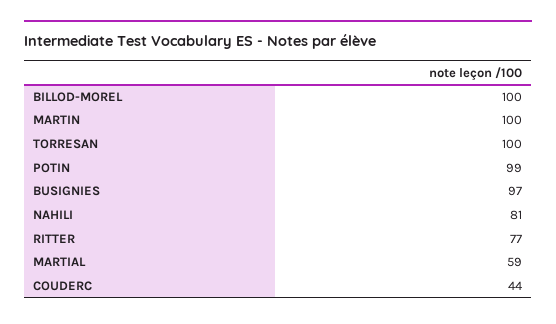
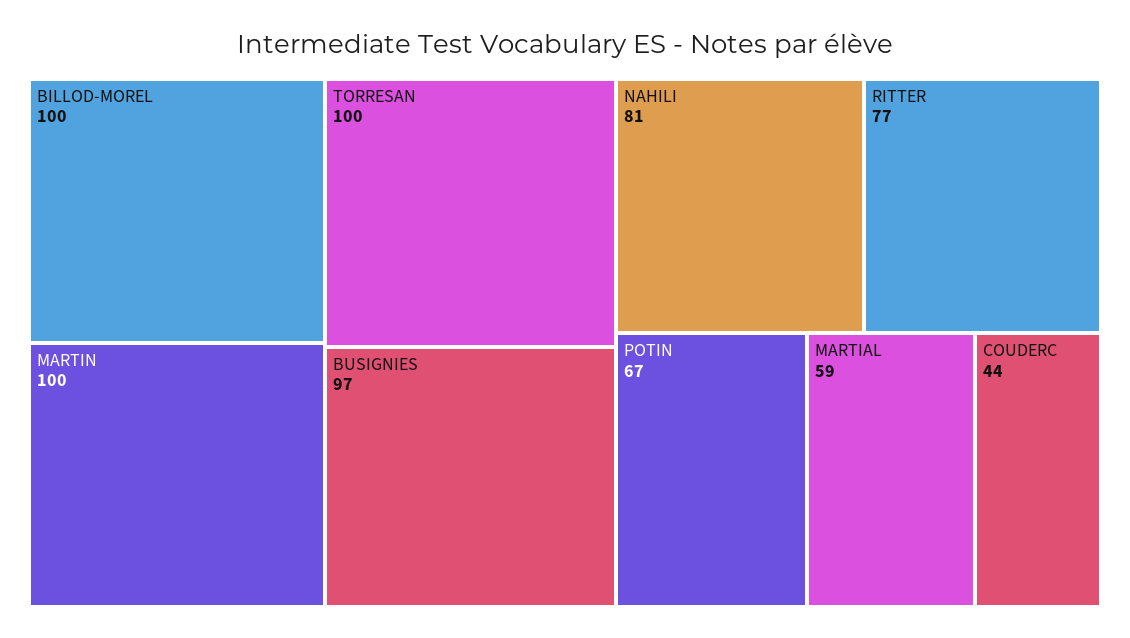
POTIN: 99 -> 67

